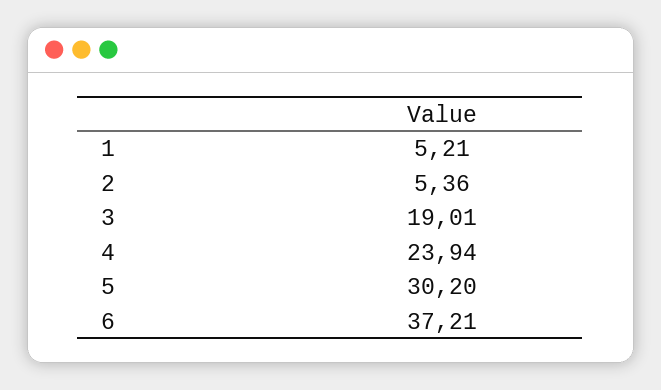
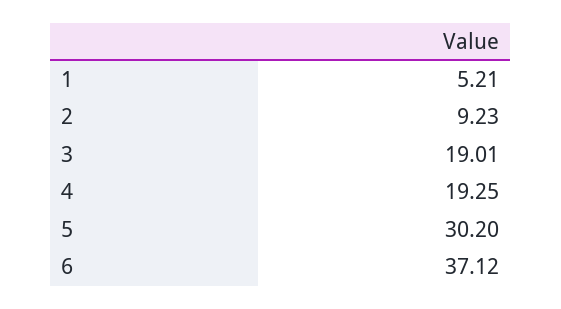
2: 5.36 -> 9.23
4: 23.94 -> 19.25
6: 37.21 -> 37.12

